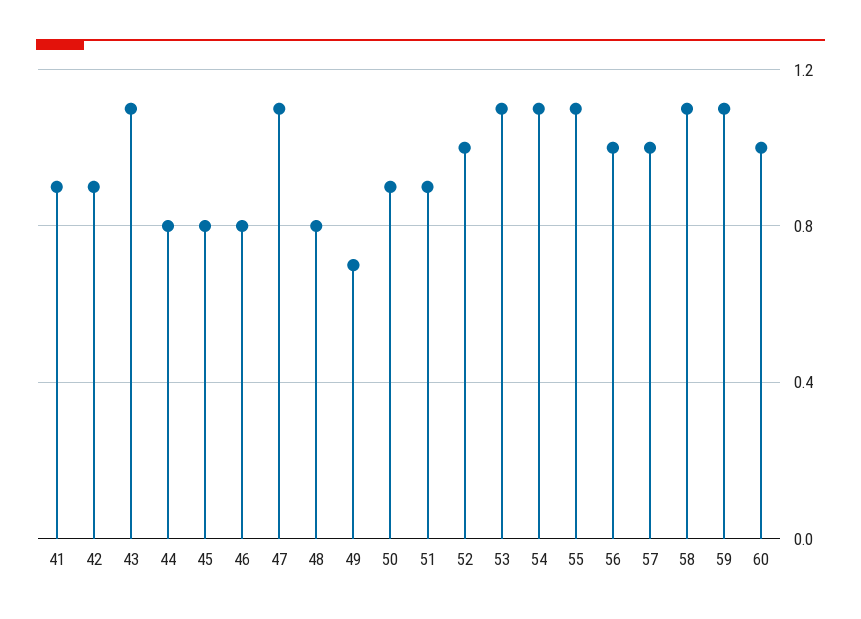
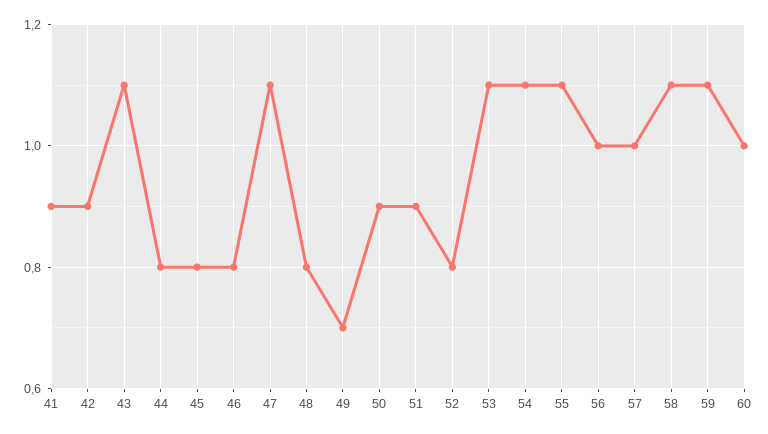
52: 1 -> 0.8

